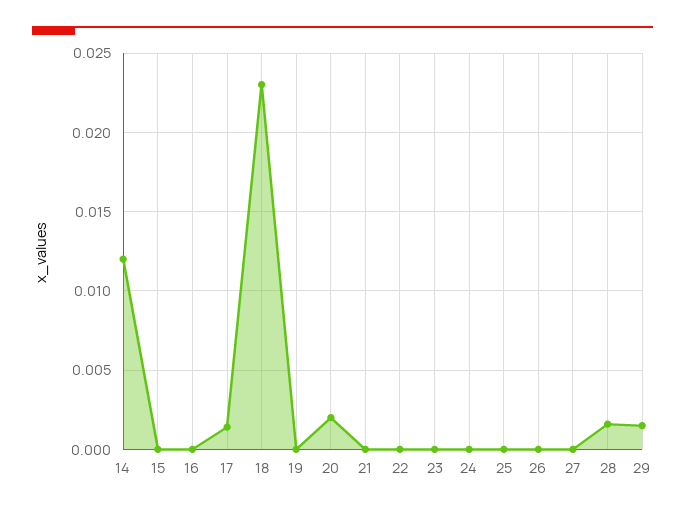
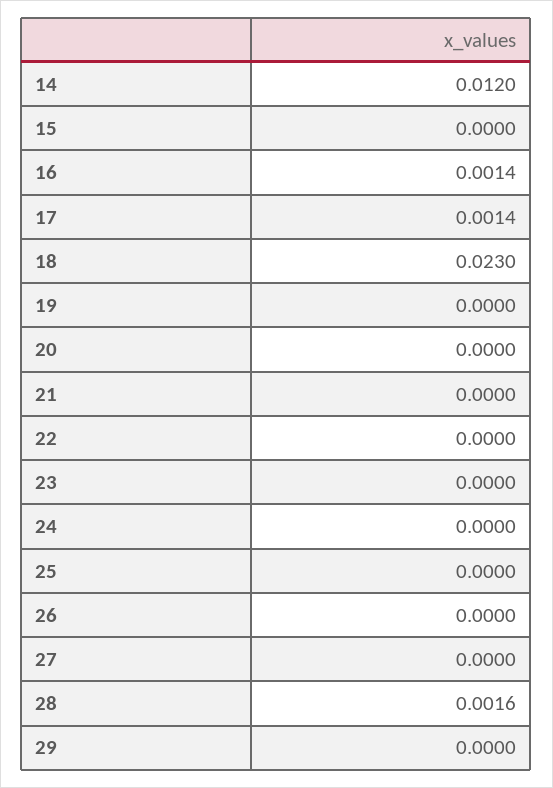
16: 0 -> 0.0014
20: 0.002 -> 0
29: 0.0015 -> 0

